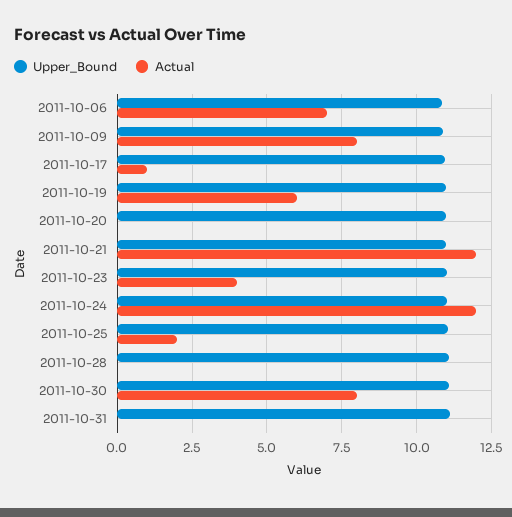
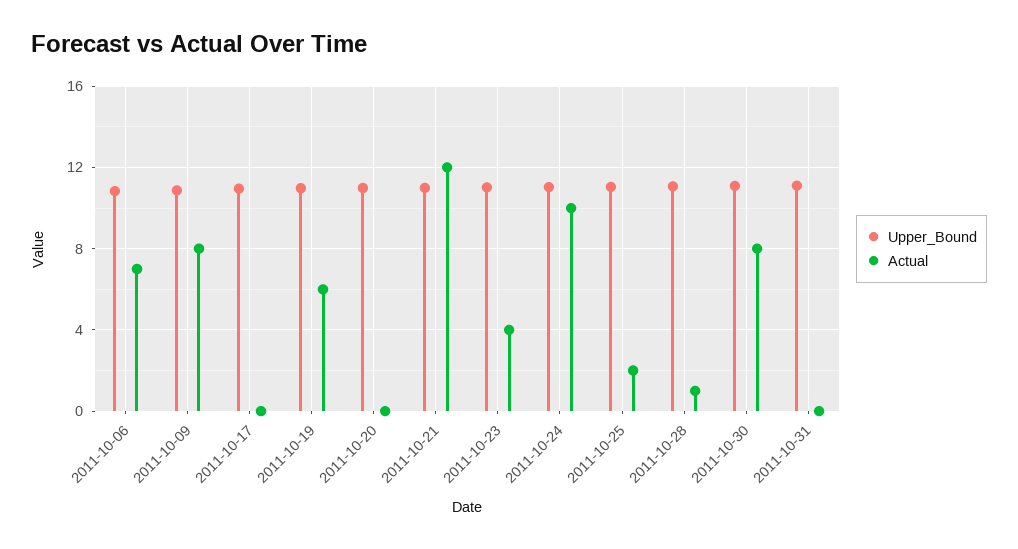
Actual, 2011-10-17: 1 -> 0
Actual, 2011-10-24: 12 -> 10
Actual, 2011-10-28: 0 -> 1

